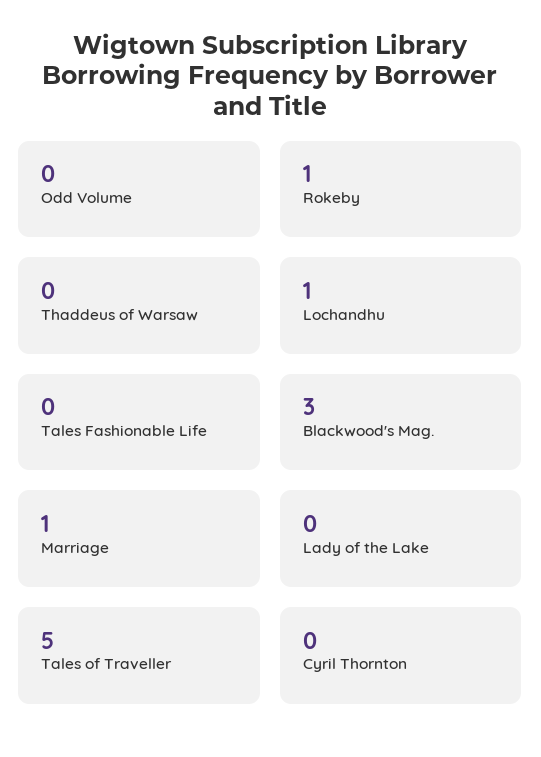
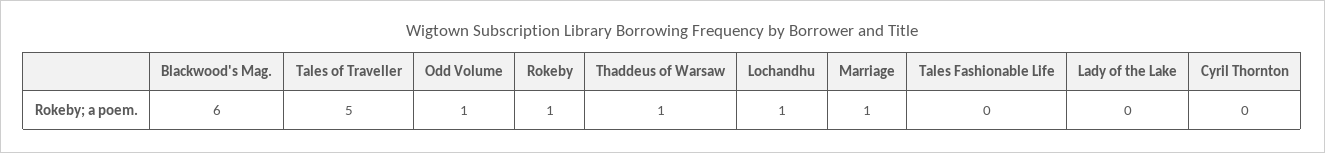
Odd Volume: 0 -> 1
Thaddeus of Warsaw: 0 -> 1
Blackwood's Mag.: 3 -> 6

